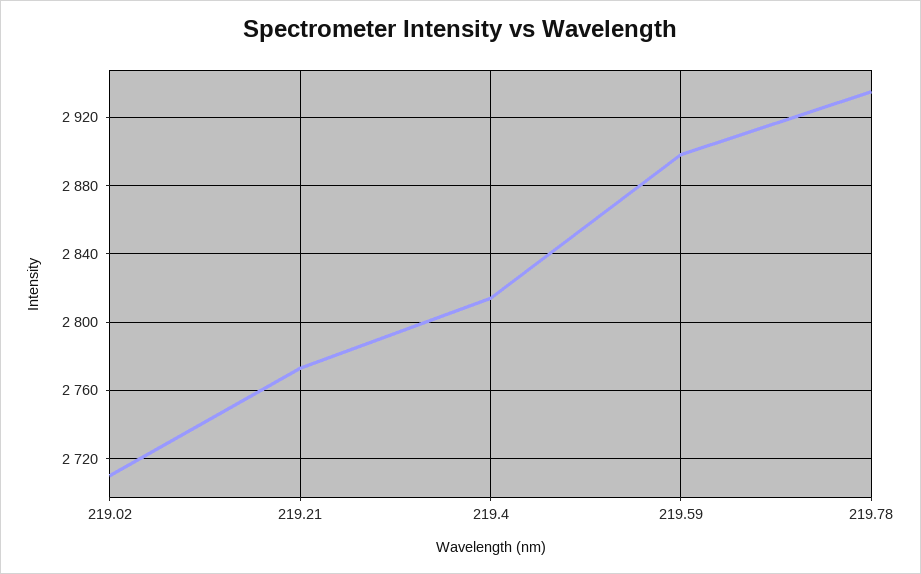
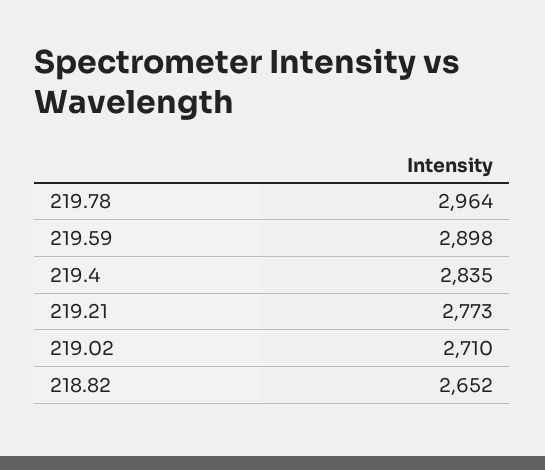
219.4: 2815 -> 2835
219.78: 2935 -> 2964
218.82: none -> 2652

